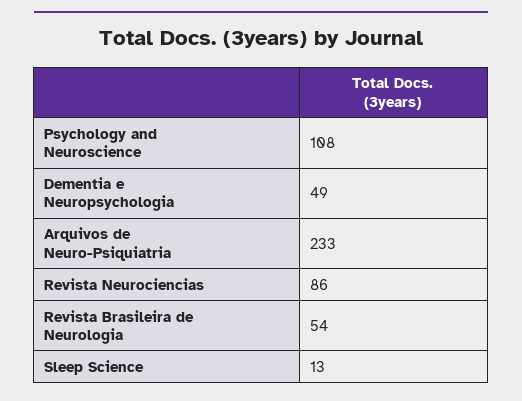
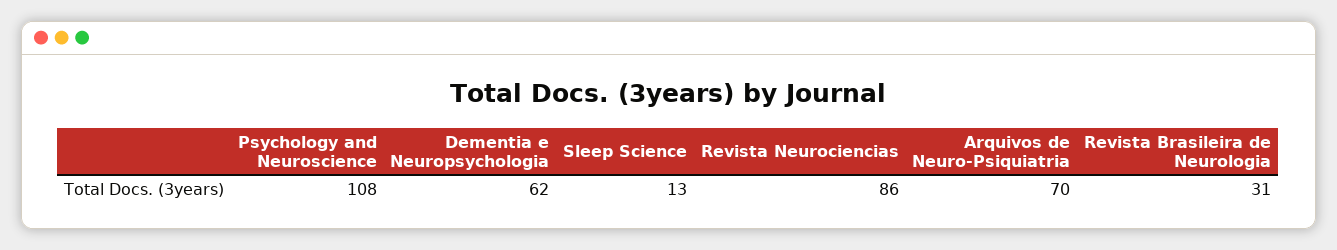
Dementia e Neuropsychologia: 49 -> 62
Arquivos de Neuro-Psiquiatria: 233 -> 70
Revista Brasileira de Neurologia: 54 -> 31

